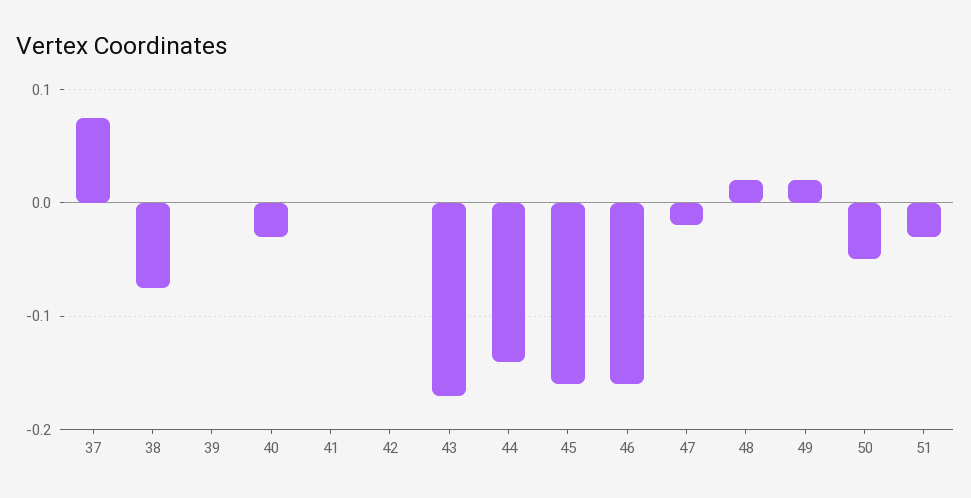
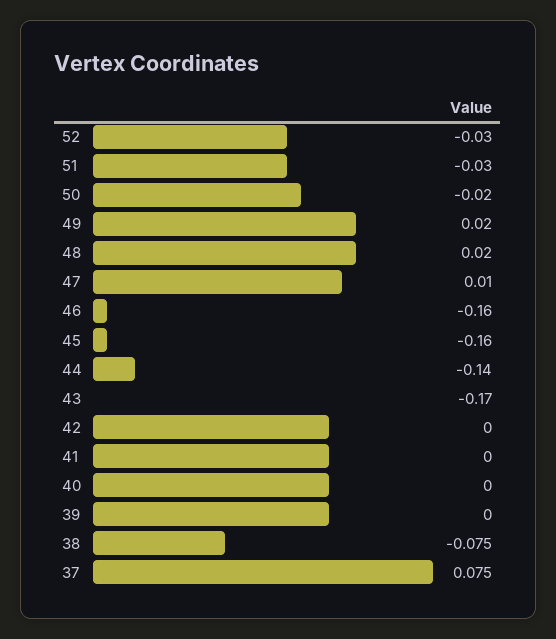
40: -0.03 -> 0
47: -0.02 -> 0.01
50: -0.05 -> -0.02
52: none -> -0.03

